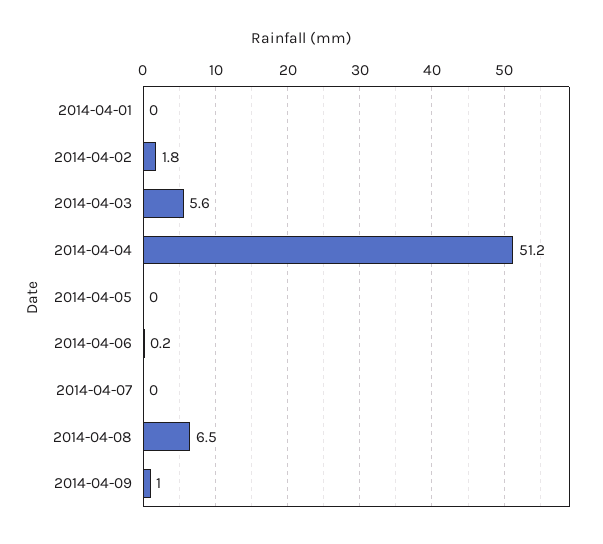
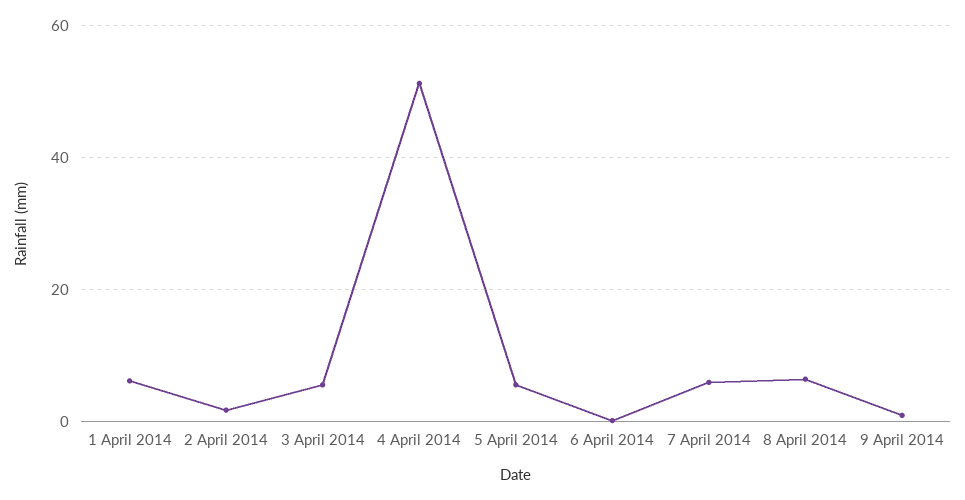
2014-04-01: 0 -> 6
2014-04-05: 0 -> 6
2014-04-07: 0 -> 6

